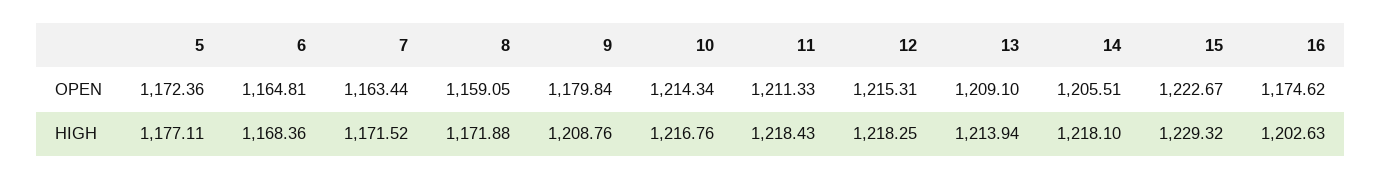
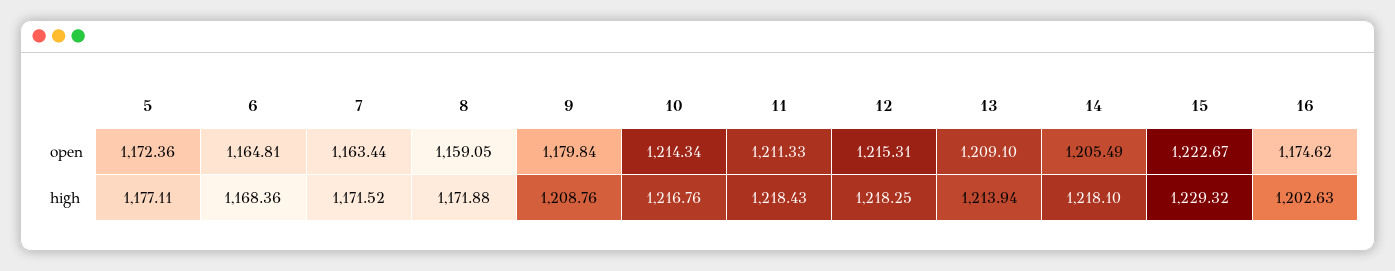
14, OPEN: 1205.51 -> 1205.49

